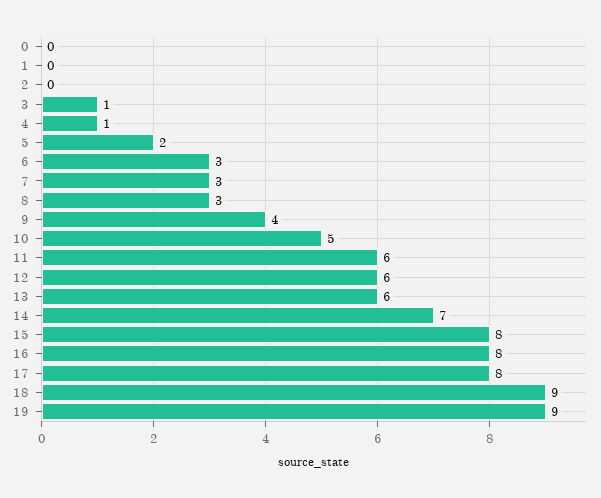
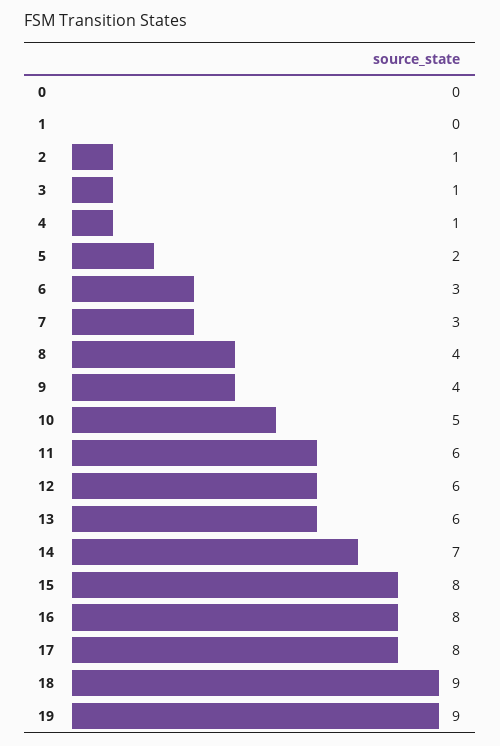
2: 0 -> 1
8: 3 -> 4

